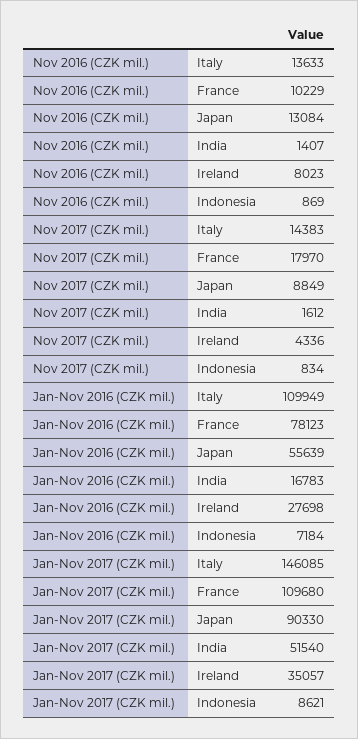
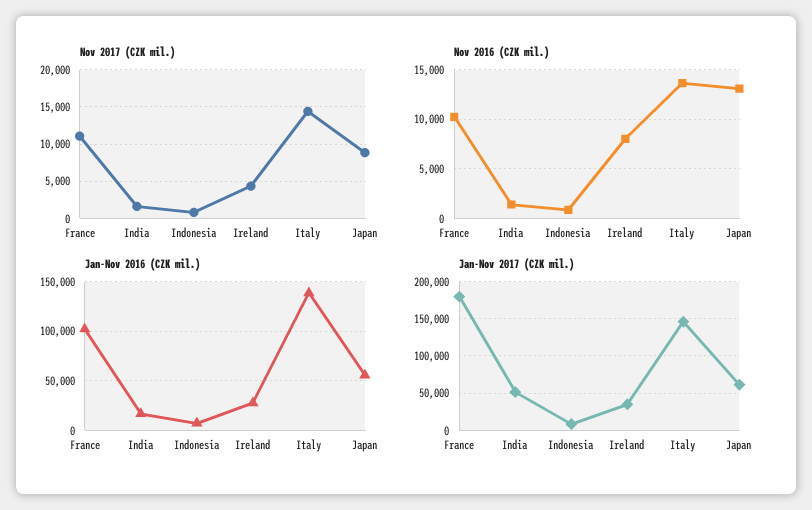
Nov 2017 (CZK mil.), France: 17970 -> 11000
Jan-Nov 2016 (CZK mil.), Italy: 109949 -> 140000
Jan-Nov 2016 (CZK mil.), France: 78123 -> 100000
Jan-Nov 2017 (CZK mil.), France: 109680 -> 180000
Jan-Nov 2017 (CZK mil.), Japan: 90330 -> 60000

